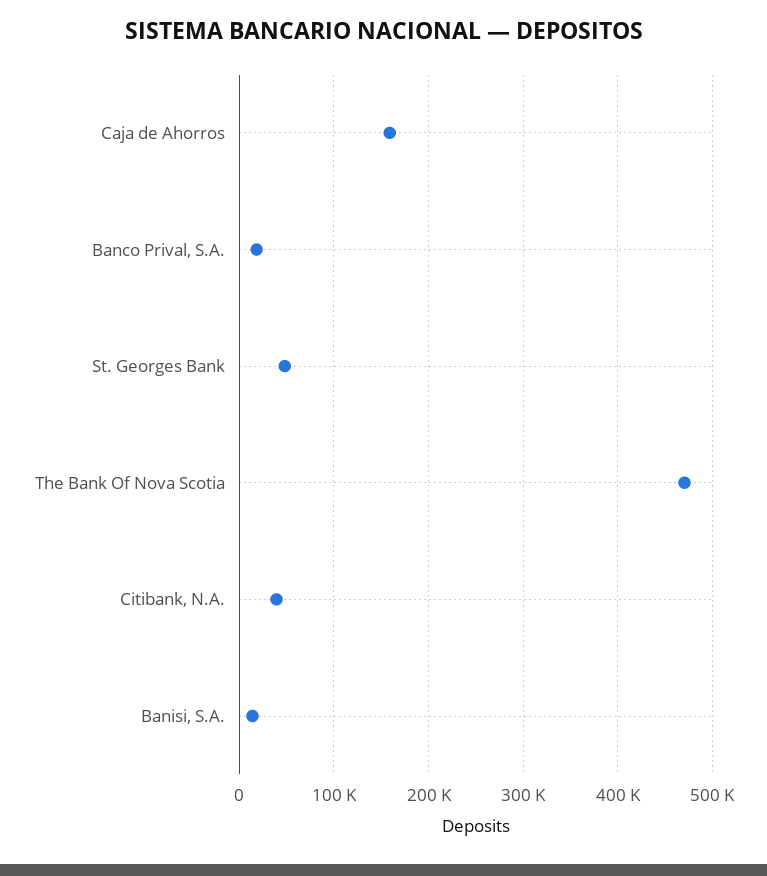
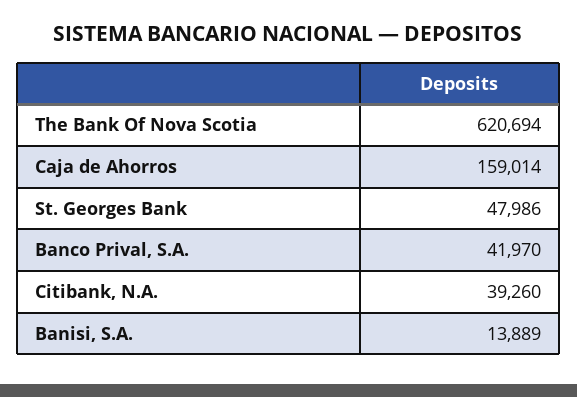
Banco Prival, S.A.: 20000 -> 41970
The Bank Of Nova Scotia: 470000 -> 620694

